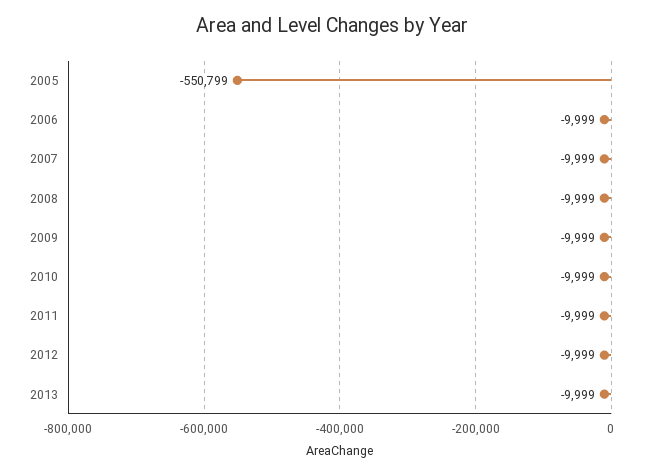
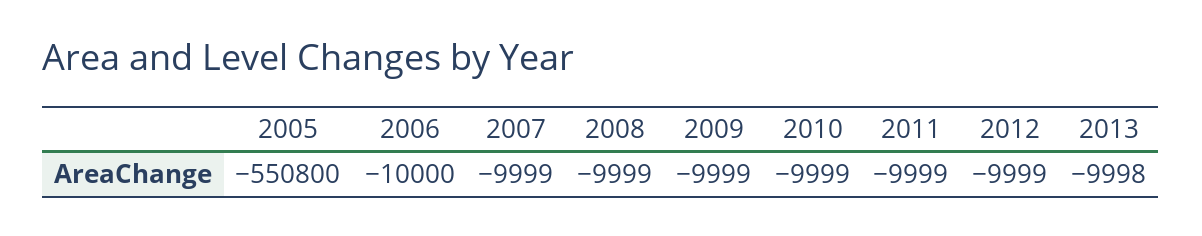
2005: -550799 -> -550800
2006: -9999 -> -10000
2013: -9999 -> -9998

